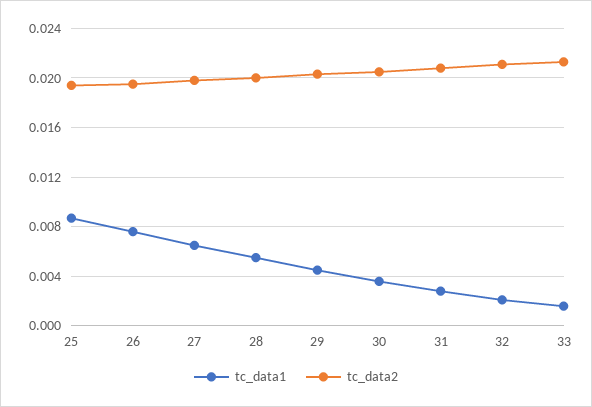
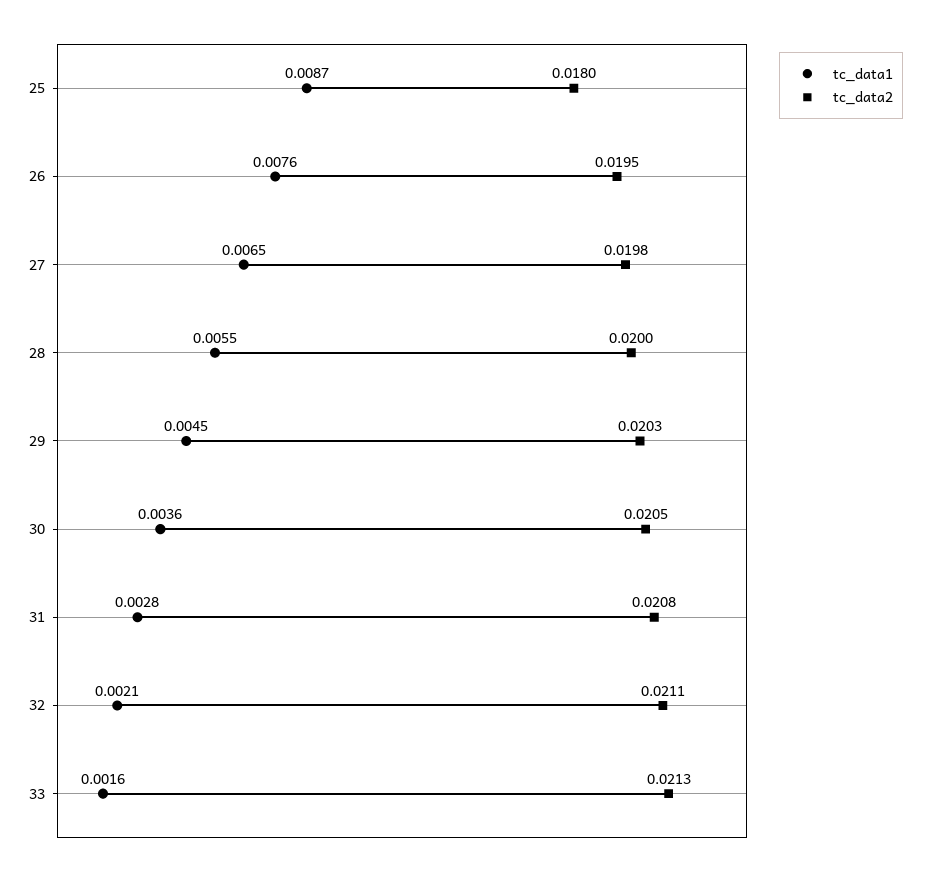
tc_data2, 25: 0.0195 -> 0.018

